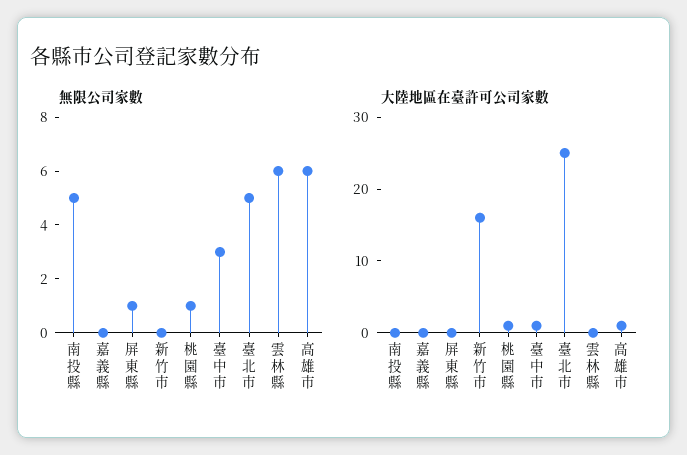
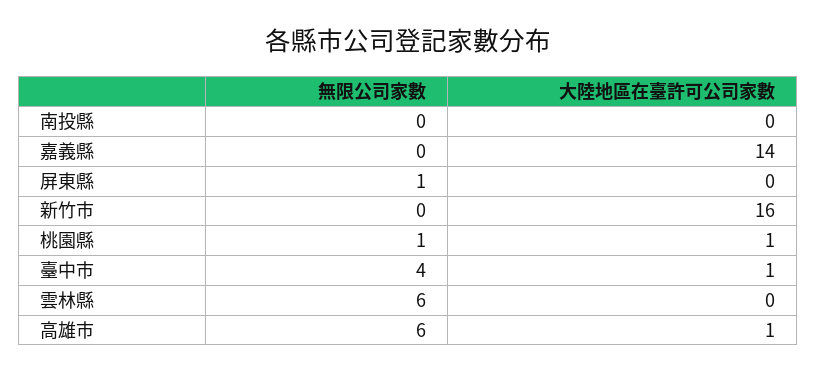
無限公司家數, 南投縣: 5 -> 0
無限公司家數, 臺中市: 3 -> 4
無限公司家數, 臺北市: 5 -> none
大陸地區在臺許可公司家數, 嘉義縣: 0 -> 14
大陸地區在臺許可公司家數, 臺北市: 25 -> none

